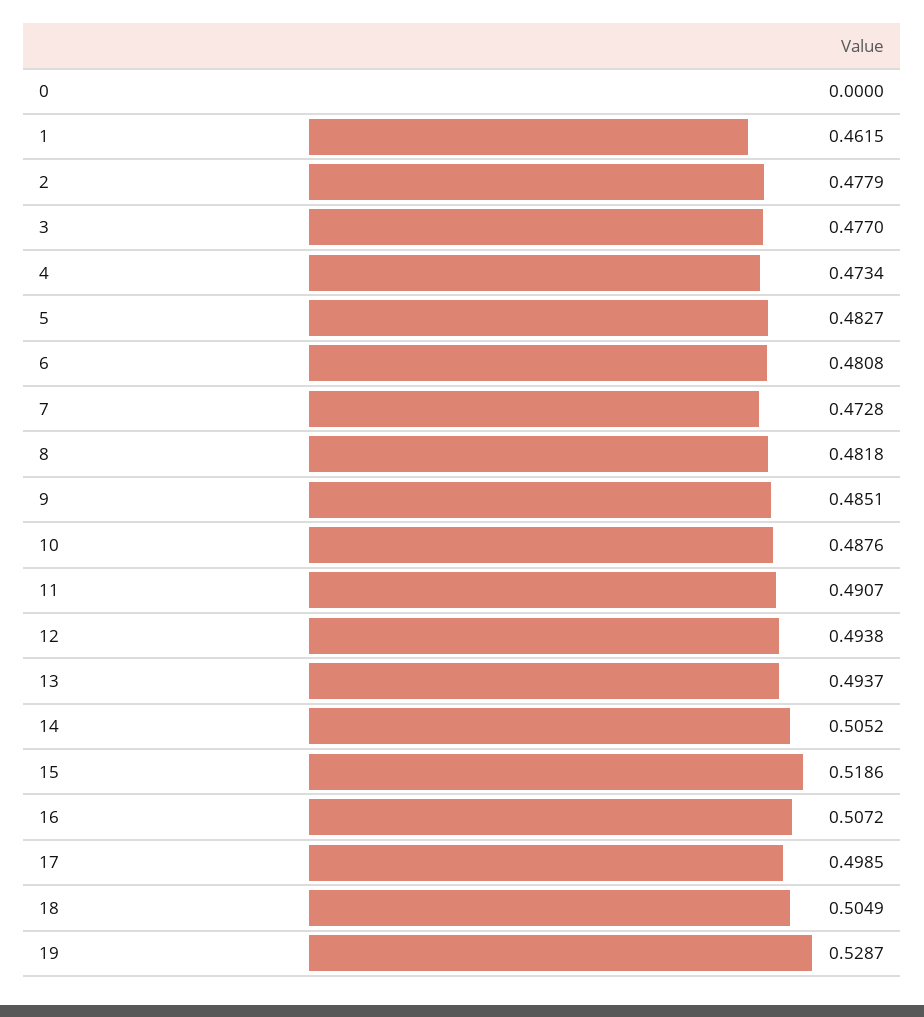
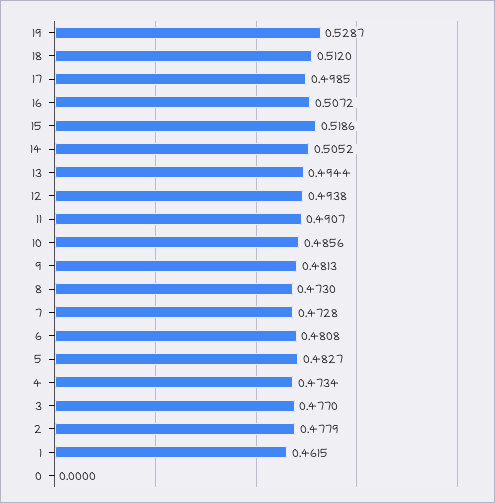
8: 0.4818 -> 0.473
9: 0.4851 -> 0.4813
10: 0.4876 -> 0.4856
13: 0.4937 -> 0.4944
18: 0.5049 -> 0.512

